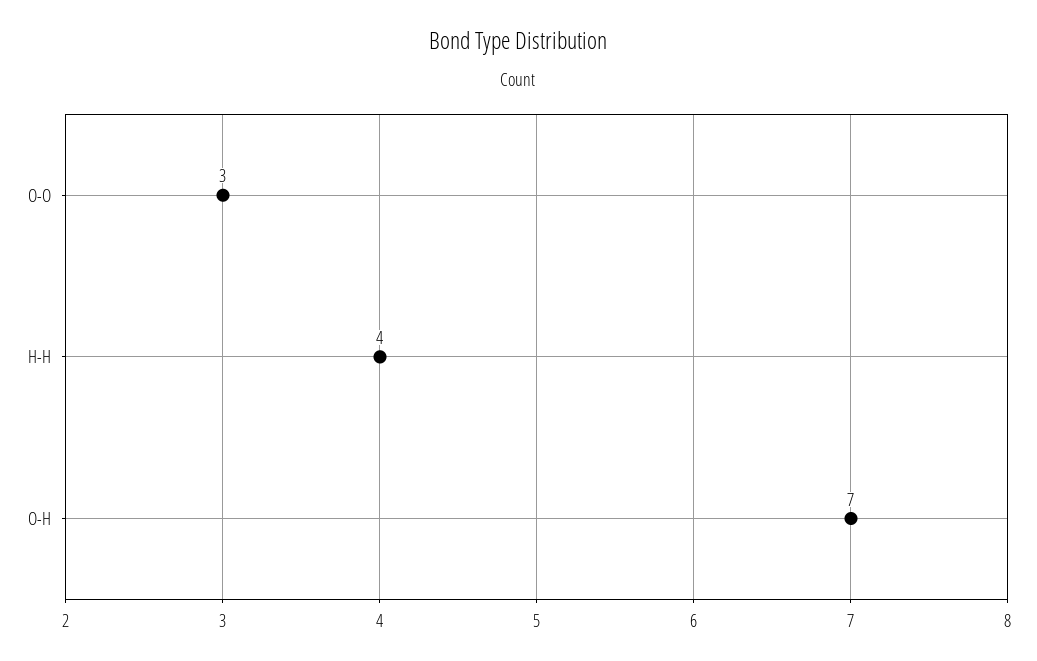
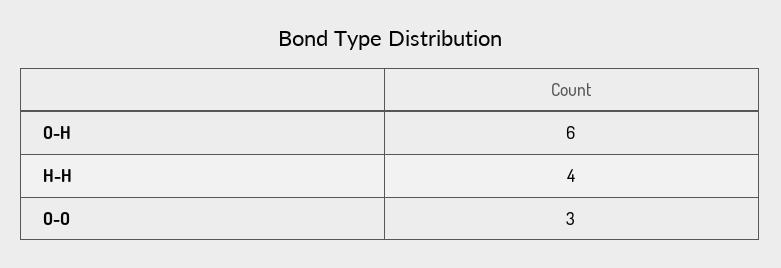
O-H: 7 -> 6

